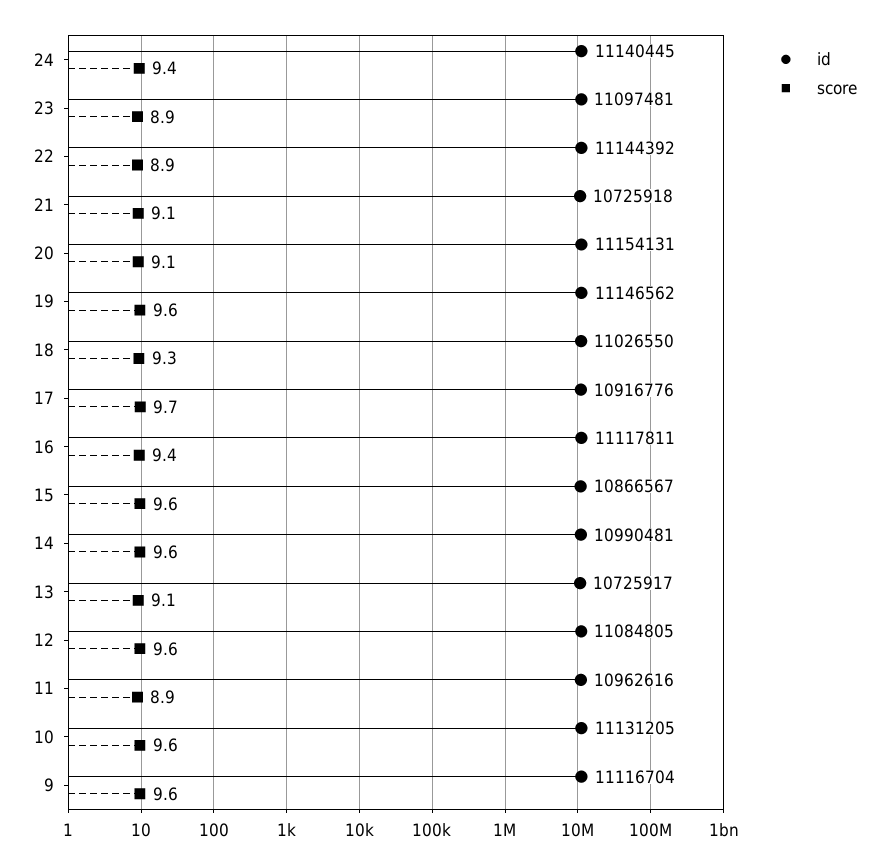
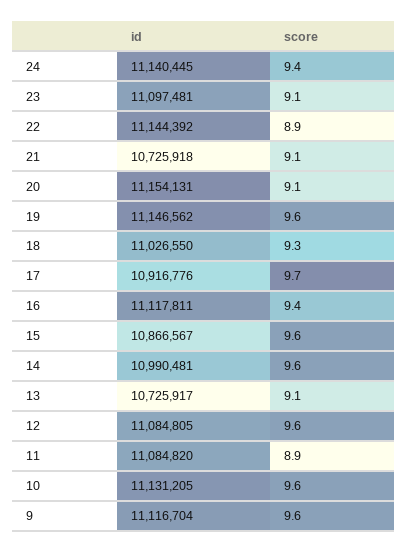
score, 23: 8.9 -> 9.1
id, 11: 10962616 -> 11084820

